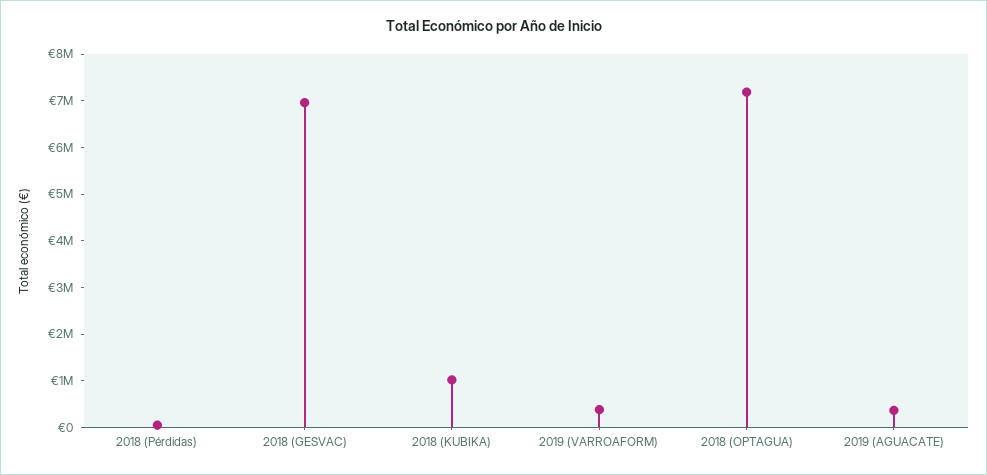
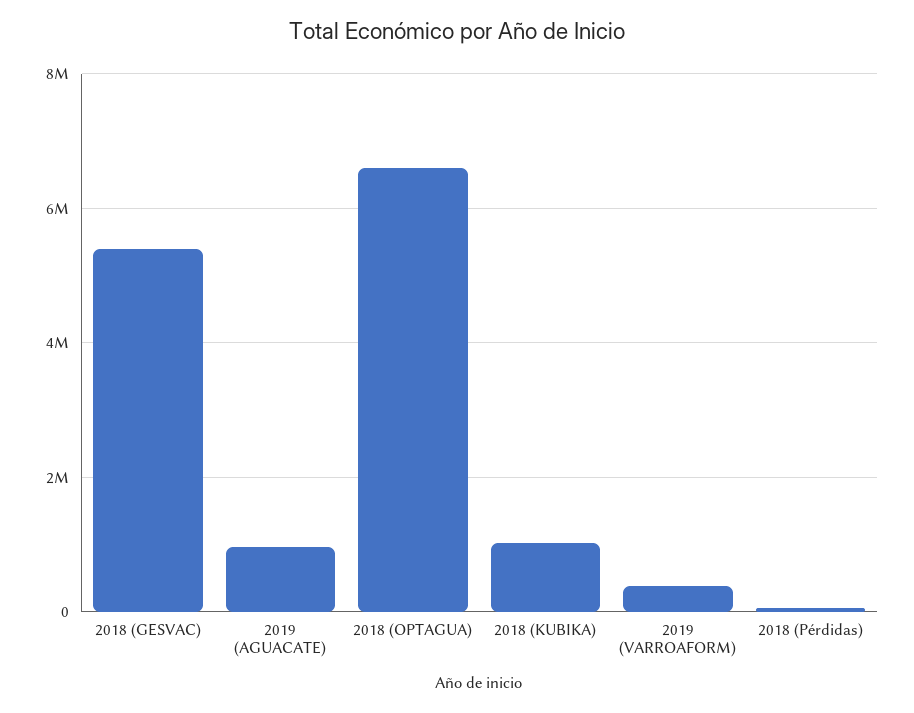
2018 (GESVAC): 7000000 -> 5400000
2018 (OPTAGUA): 7200000 -> 6600000
2019 (AGUACATE): 400000 -> 1000000

